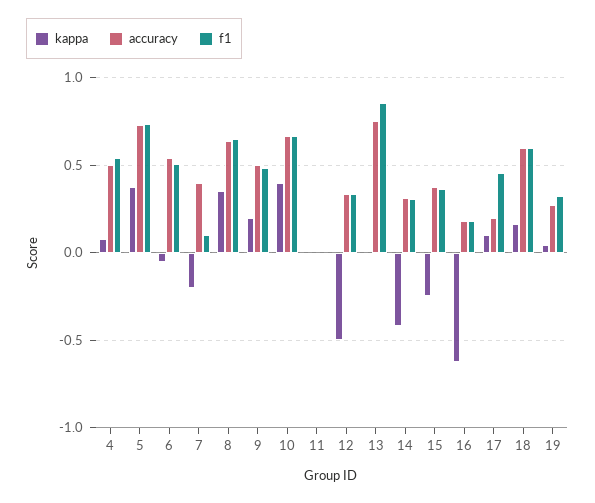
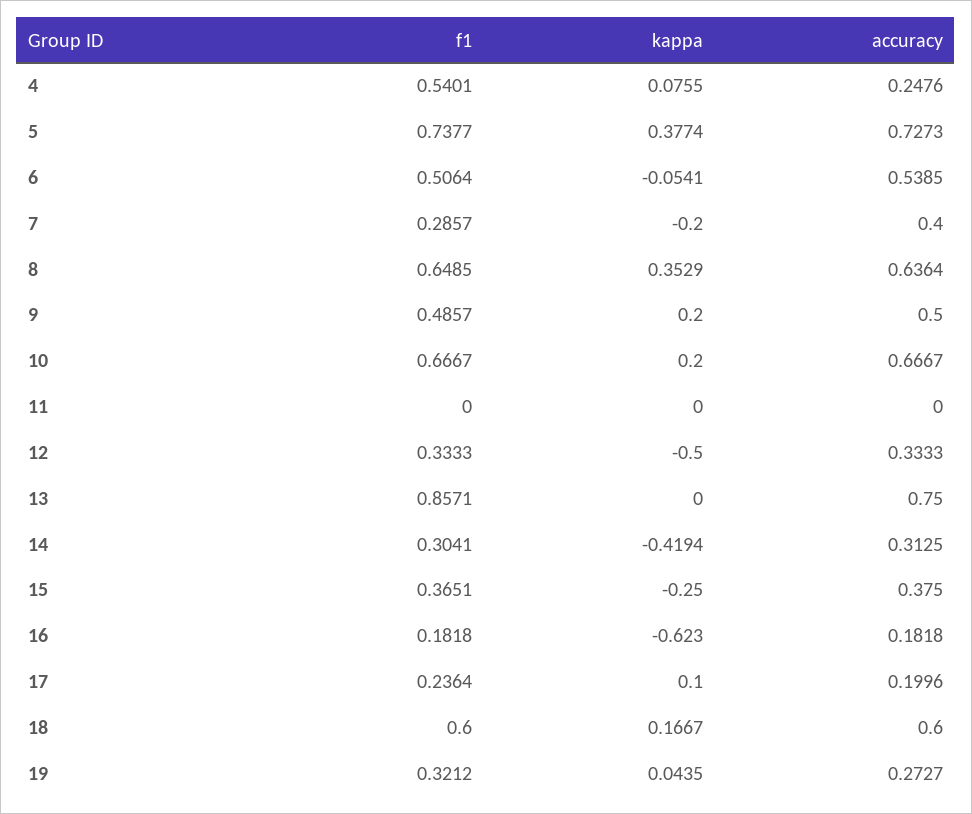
accuracy, 4: 0.5 -> 0.2476
f1, 7: 0.1 -> 0.2857
kappa, 10: 0.4 -> 0.2
f1, 17: 0.45 -> 0.2364

